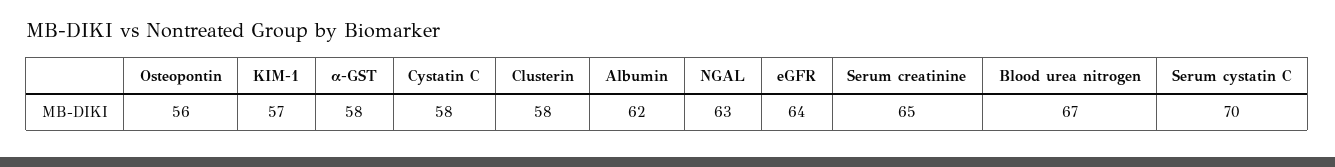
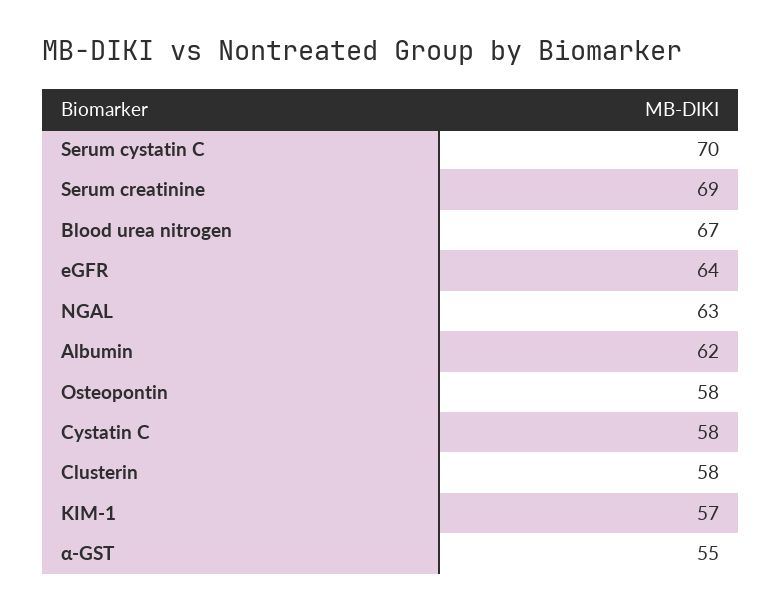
Osteopontin: 56 -> 58
α-GST: 58 -> 55
Serum creatinine: 65 -> 69

